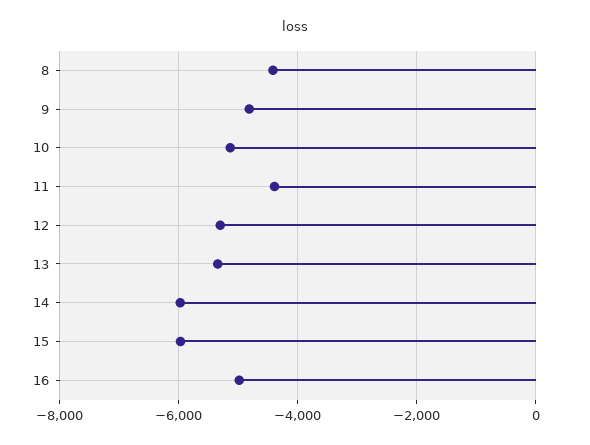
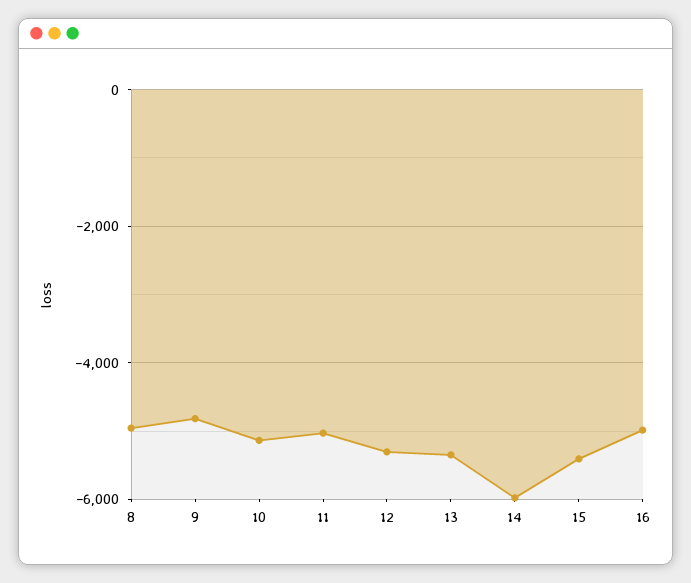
8: -4400 -> -5000
11: -4400 -> -5000
15: -6000 -> -5400

